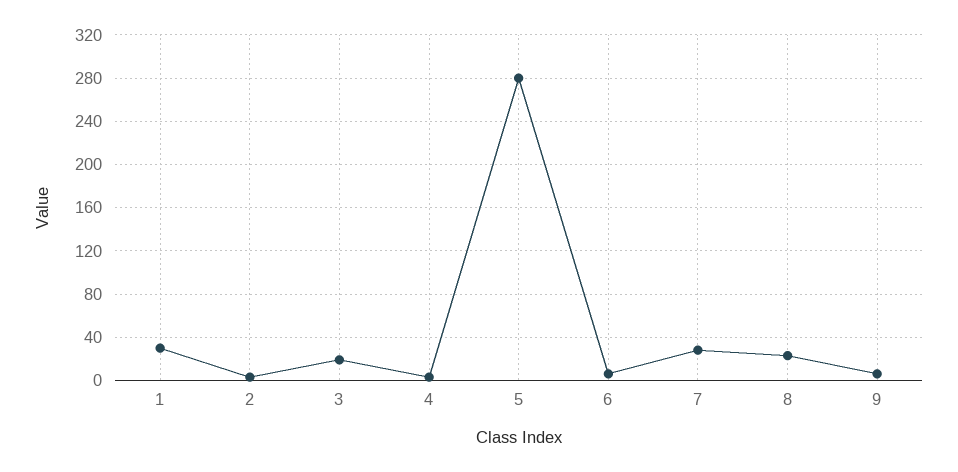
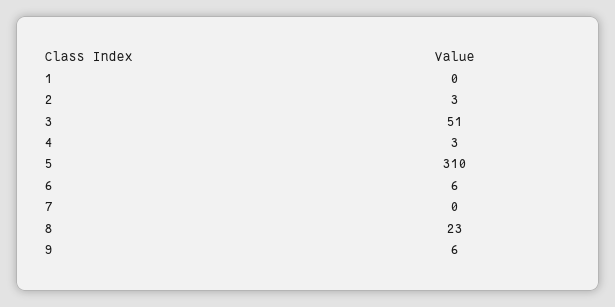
1: 30 -> 0
3: 20 -> 51
5: 280 -> 310
7: 30 -> 0

